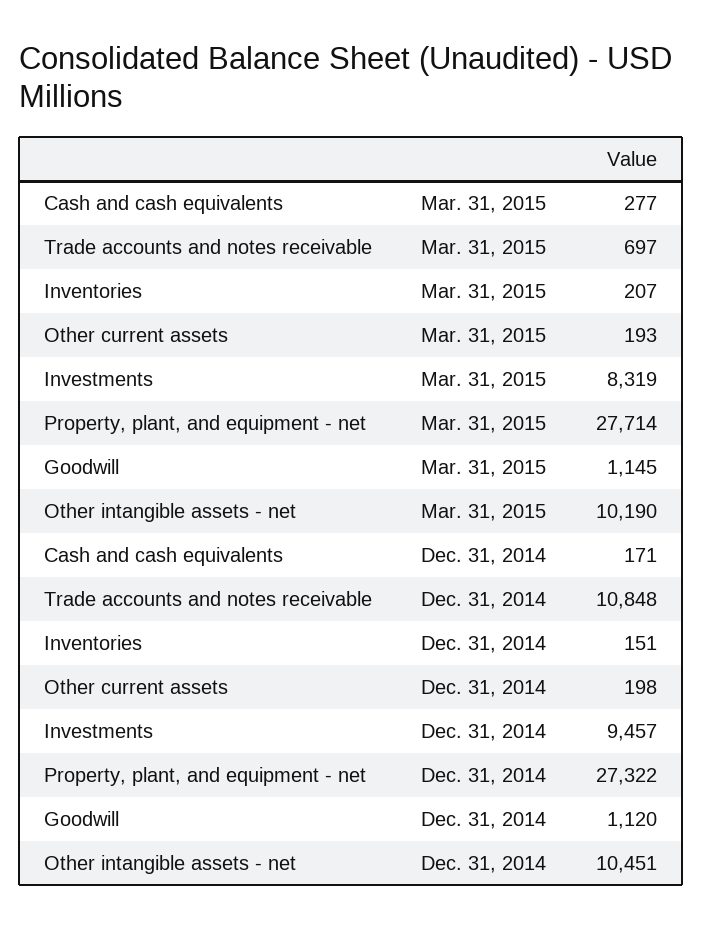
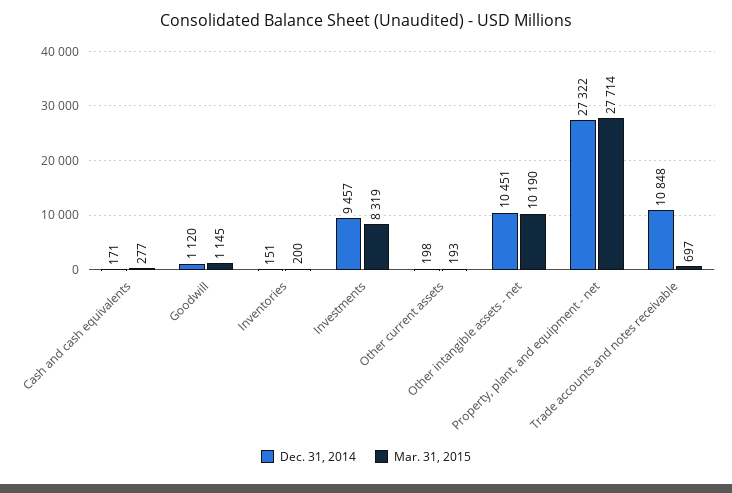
Mar. 31, 2015, Inventories: 207 -> 200

